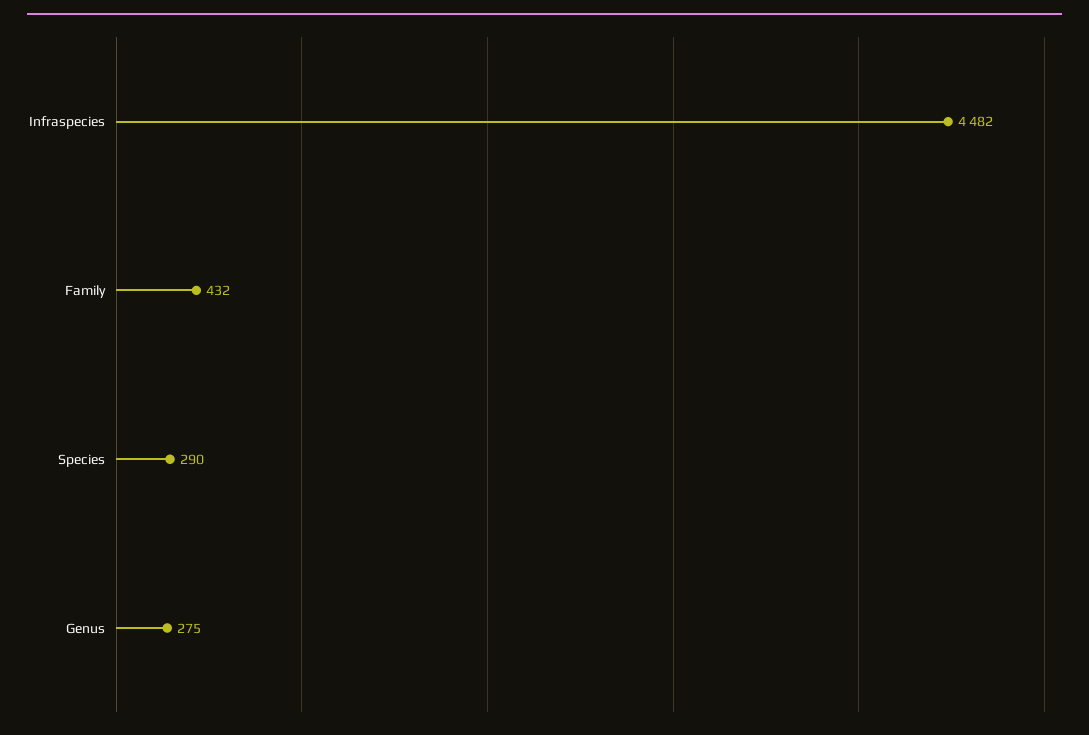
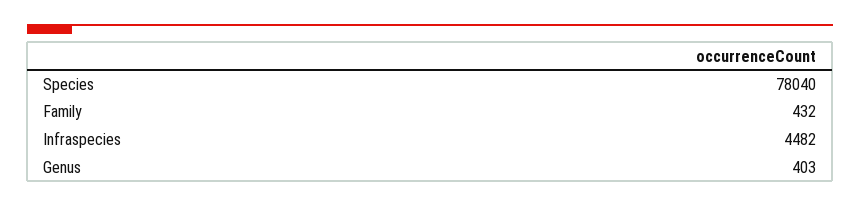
Species: 290 -> 78040
Genus: 275 -> 403

